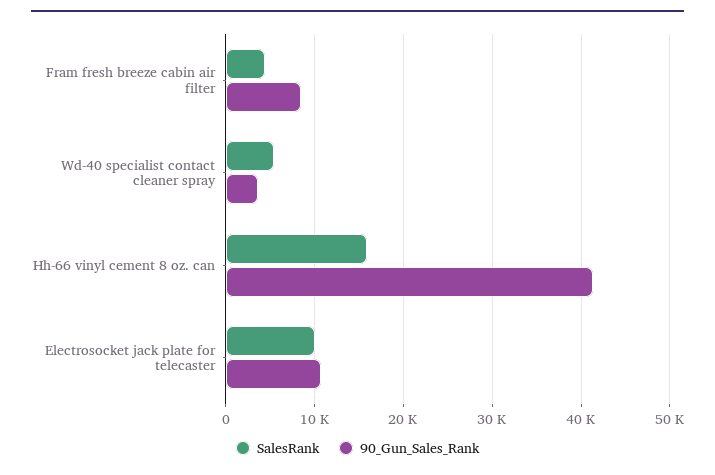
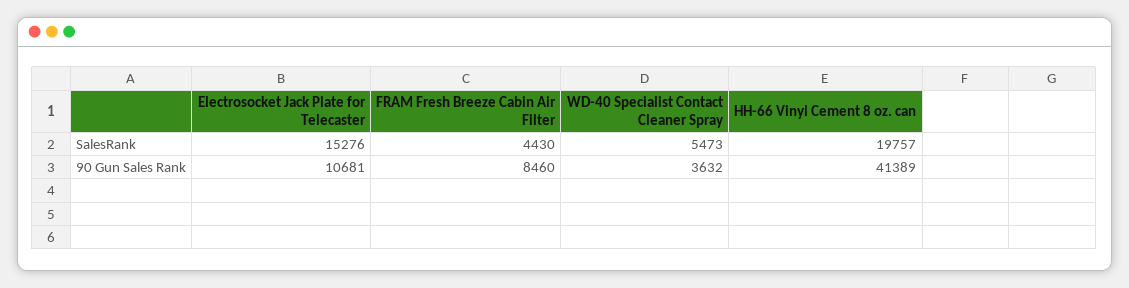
SalesRank, Hh-66 vinyl cement 8 oz. can: 16000 -> 19757
SalesRank, Electrosocket jack plate for telecaster: 10000 -> 15276

